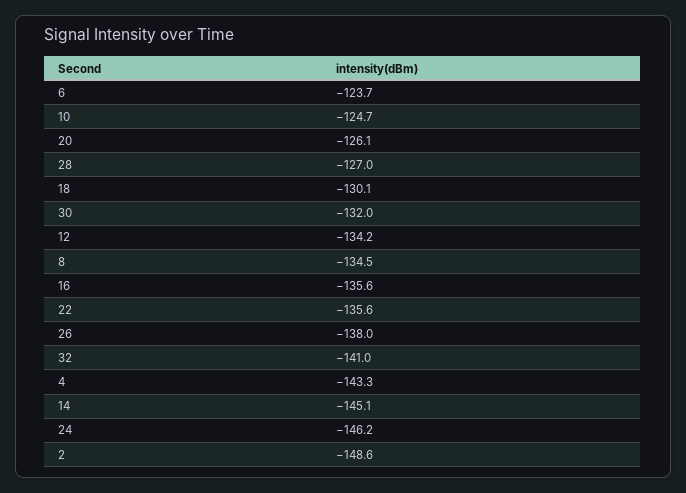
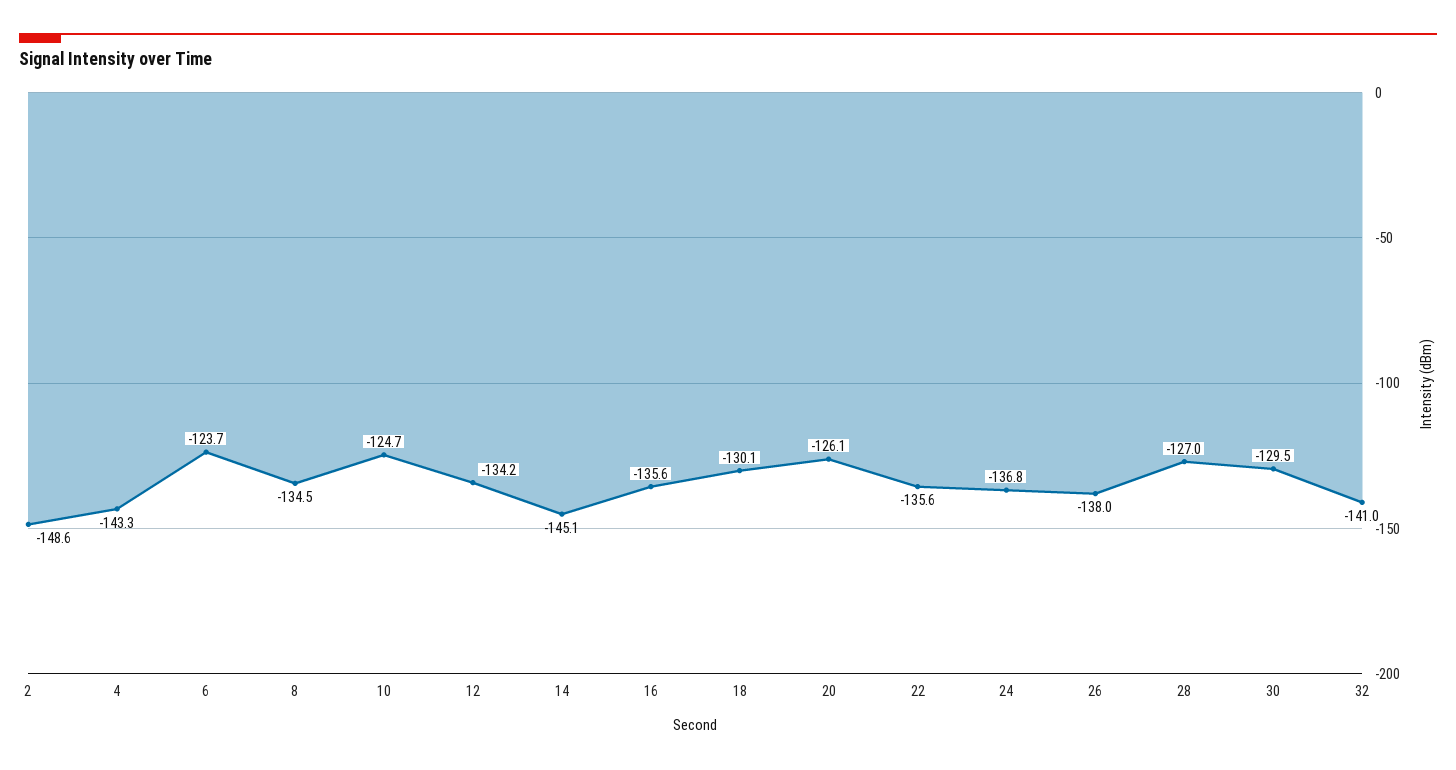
30: -132 -> -129.5
24: -146.2 -> -136.8

